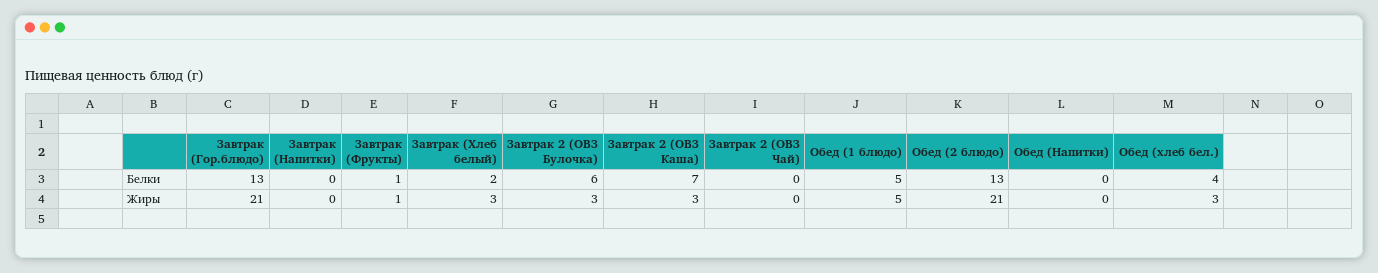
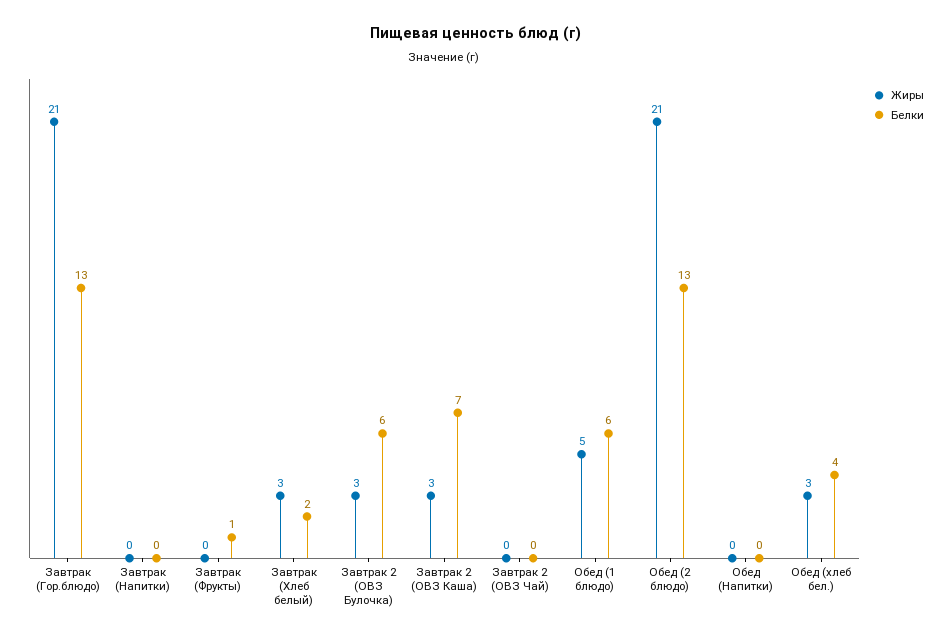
Белки, Обед (1 блюдо): 5 -> 6
Жиры, Завтрак (Фрукты): 1 -> 0

